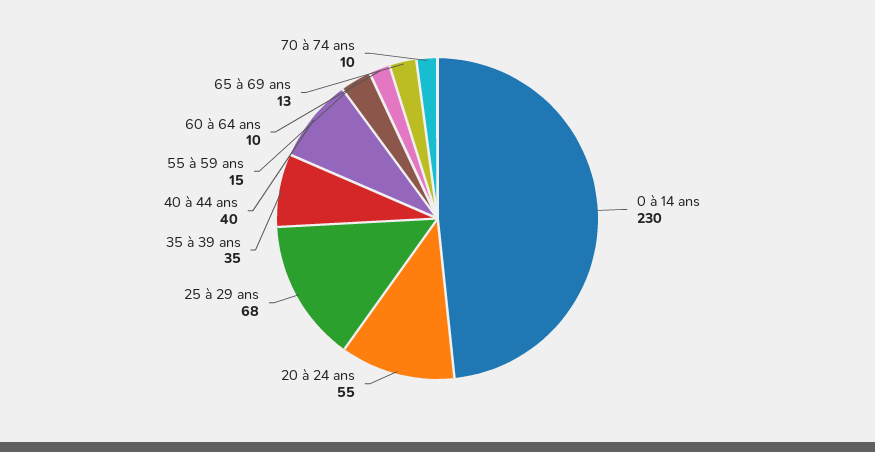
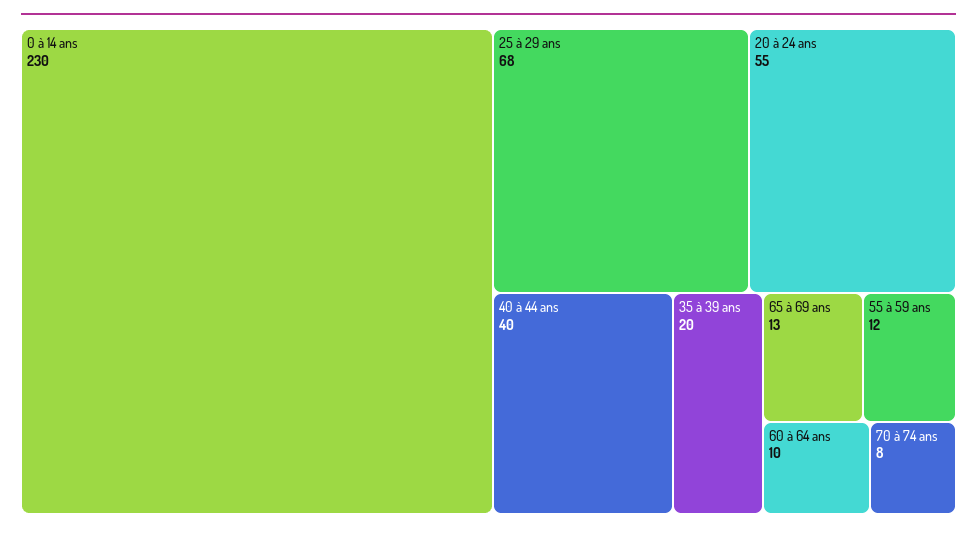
35 à 39 ans: 35 -> 20
55 à 59 ans: 15 -> 12
70 à 74 ans: 10 -> 8

